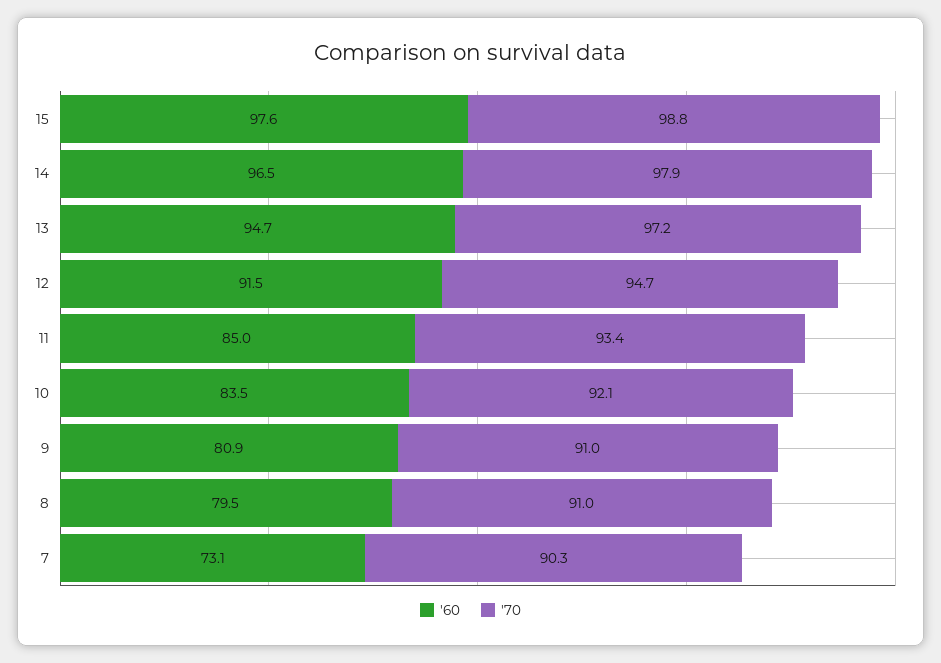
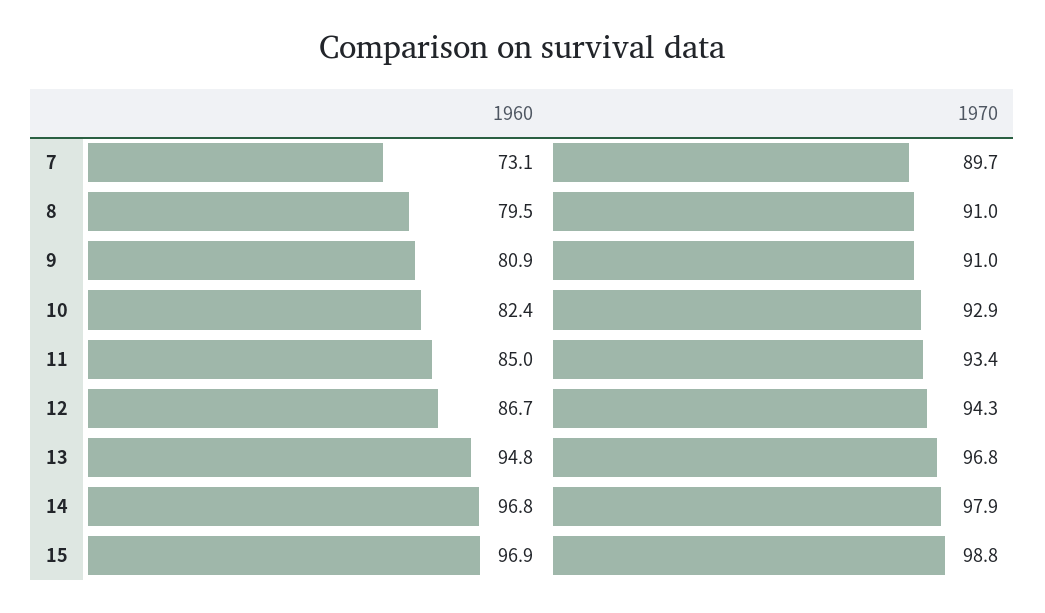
'60, 15: 97.6 -> 96.9
'60, 14: 96.5 -> 96.8
'60, 13: 94.7 -> 94.8
'70, 13: 97.2 -> 96.8
'60, 12: 91.5 -> 86.7
'70, 12: 94.7 -> 94.3
'60, 10: 83.5 -> 82.4
'70, 10: 92.1 -> 92.9
'70, 7: 90.3 -> 89.7

